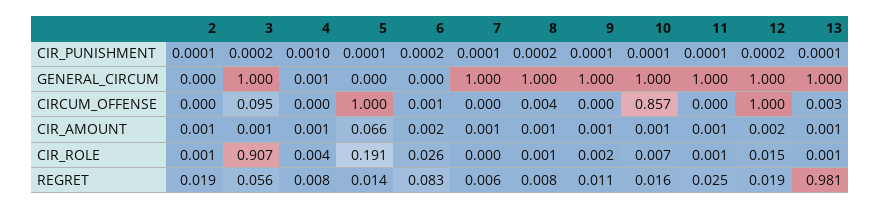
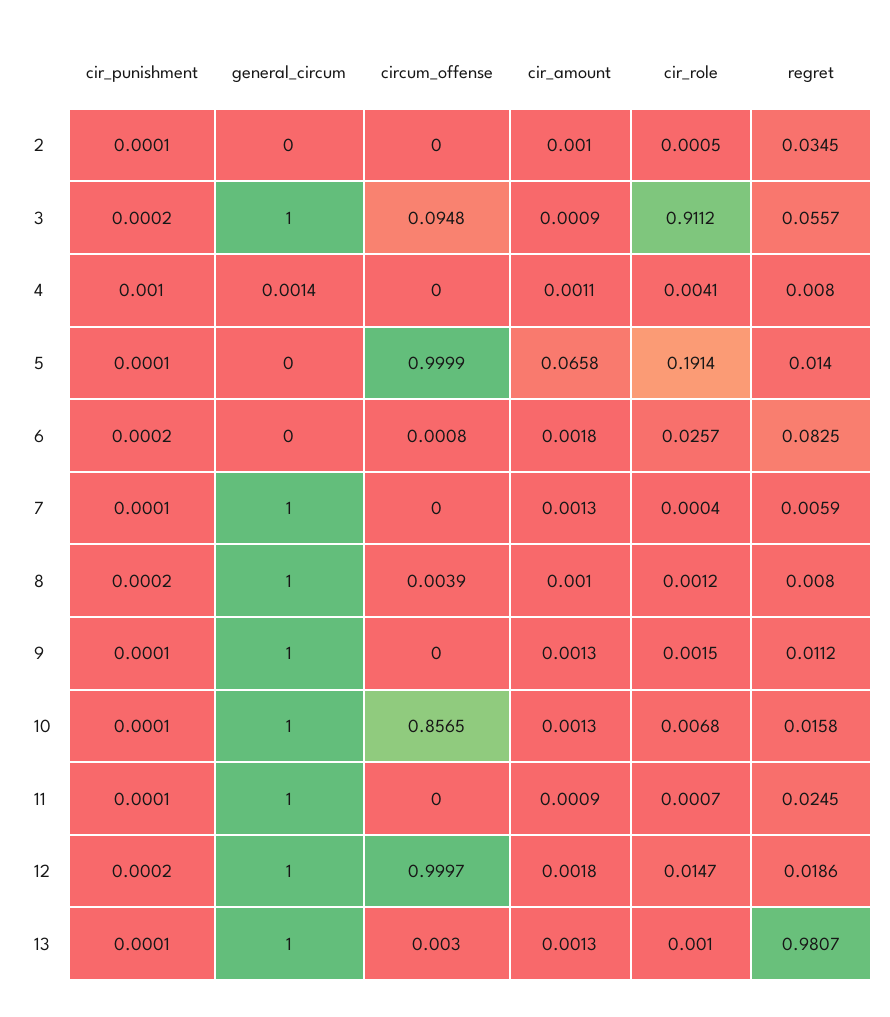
3, CIR_ROLE: 0.907 -> 0.9112
2, REGRET: 0.019 -> 0.0345

